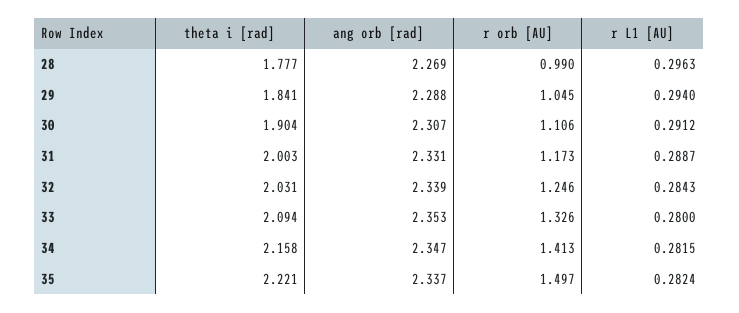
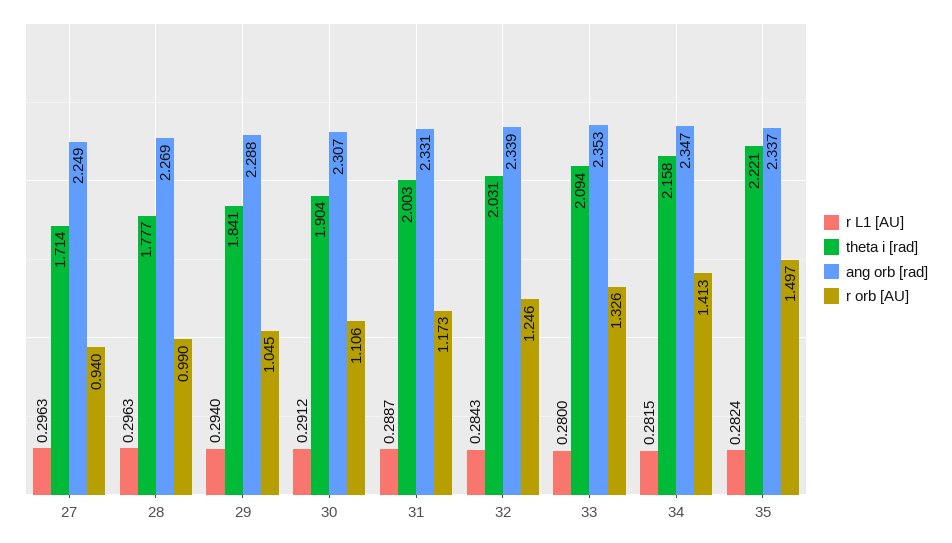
r L1 [AU], 27: none -> 0.2963
theta i [rad], 27: none -> 1.714
ang orb [rad], 27: none -> 2.249
r orb [AU], 27: none -> 0.94

